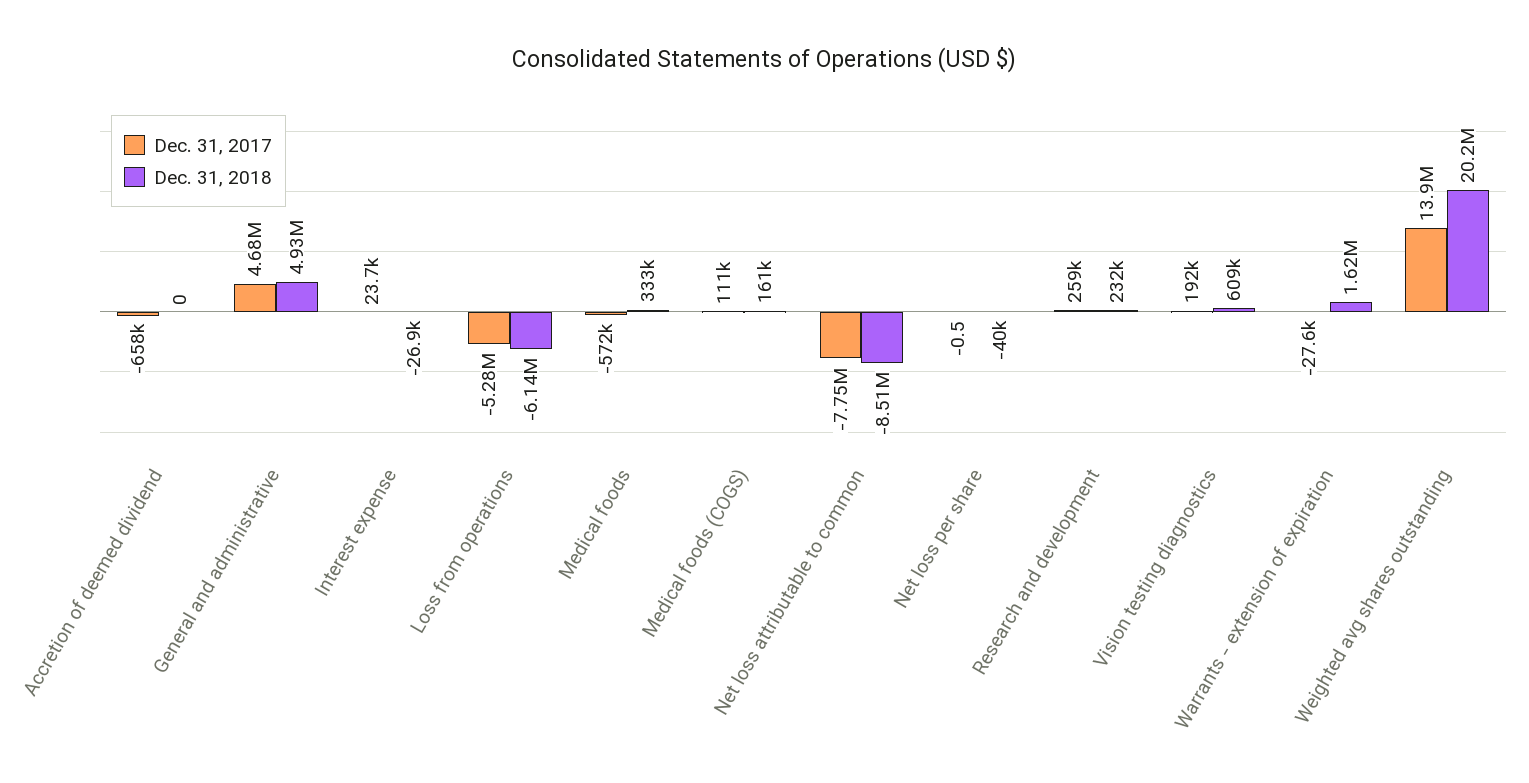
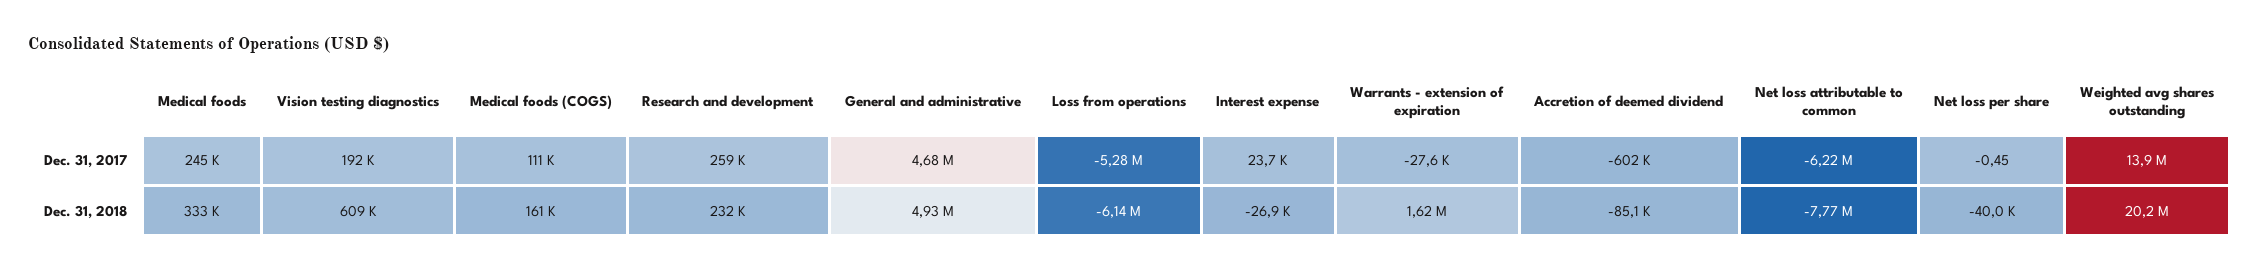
Dec. 31, 2017, Accretion of deemed dividend: -658000 -> -602000
Dec. 31, 2018, Accretion of deemed dividend: 0 -> -85100
Dec. 31, 2017, Medical foods: -572000 -> 245000
Dec. 31, 2017, Net loss attributable to common: -7750000 -> -6220000
Dec. 31, 2018, Net loss attributable to common: -8510000 -> -7770000

